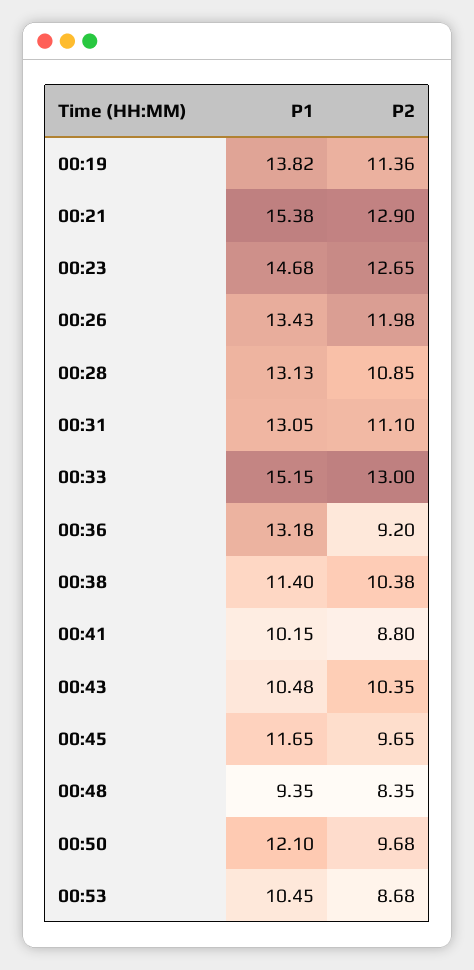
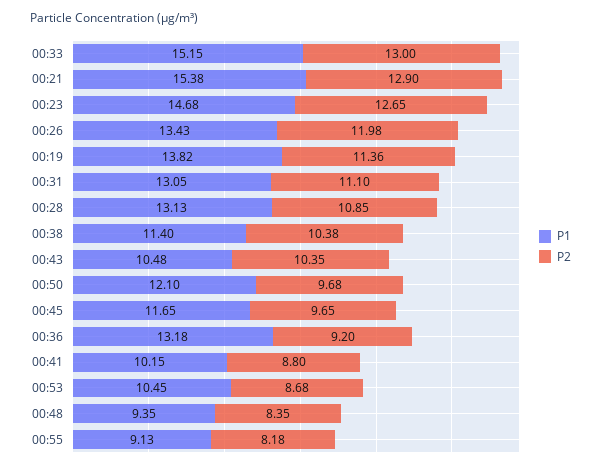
P1, 00:55: none -> 9.13
P2, 00:55: none -> 8.18

